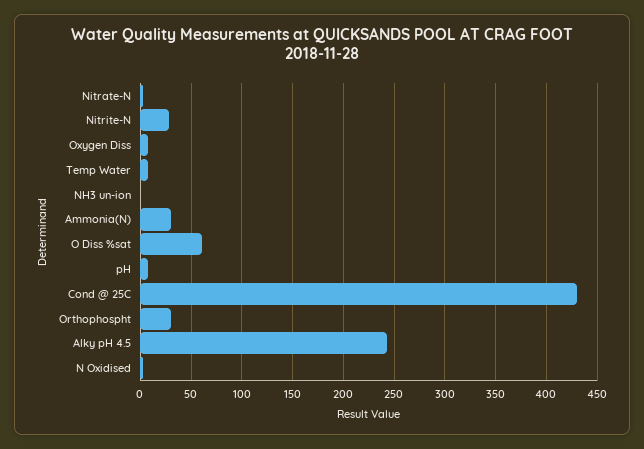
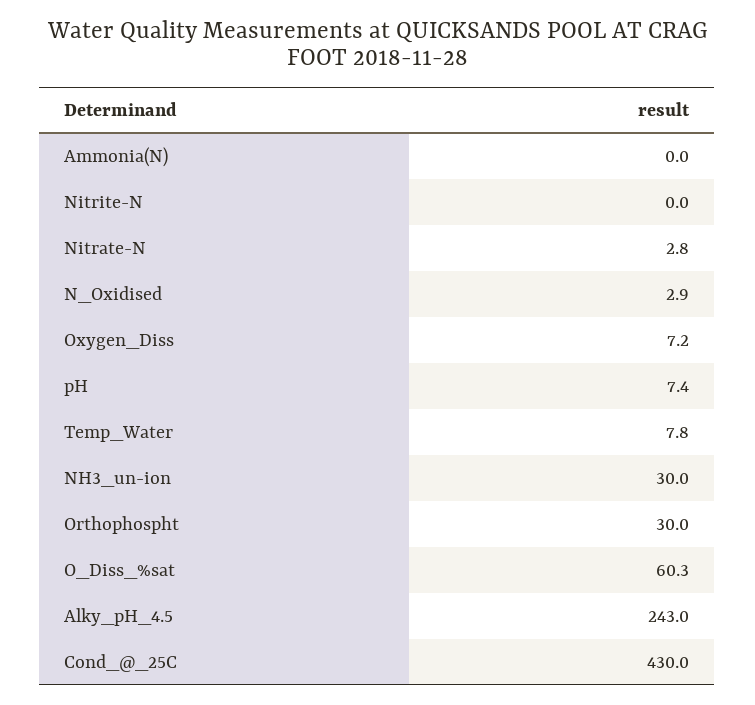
Nitrite-N: 30 -> 0
NH3 un-ion: 0 -> 30
Ammonia(N): 30 -> 0

